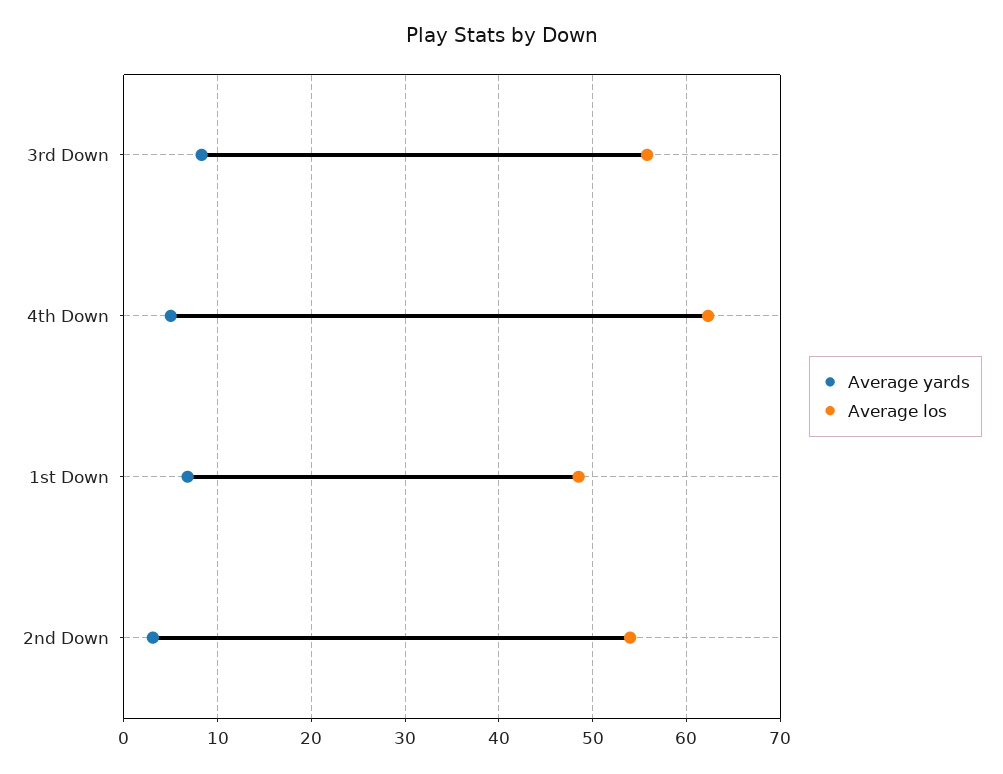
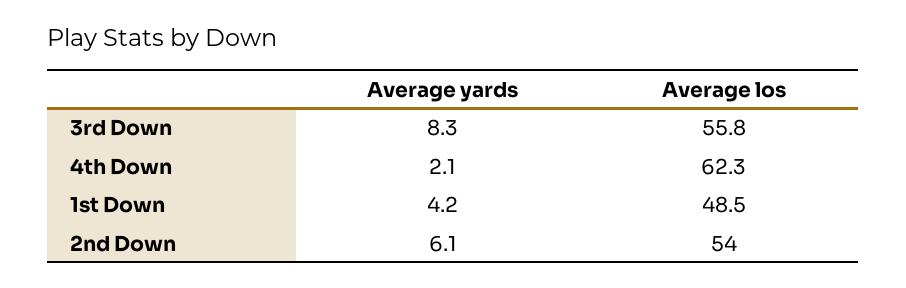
Average yards, 4th Down: 5 -> 2.1
Average yards, 1st Down: 7 -> 4.2
Average yards, 2nd Down: 3 -> 6.1

